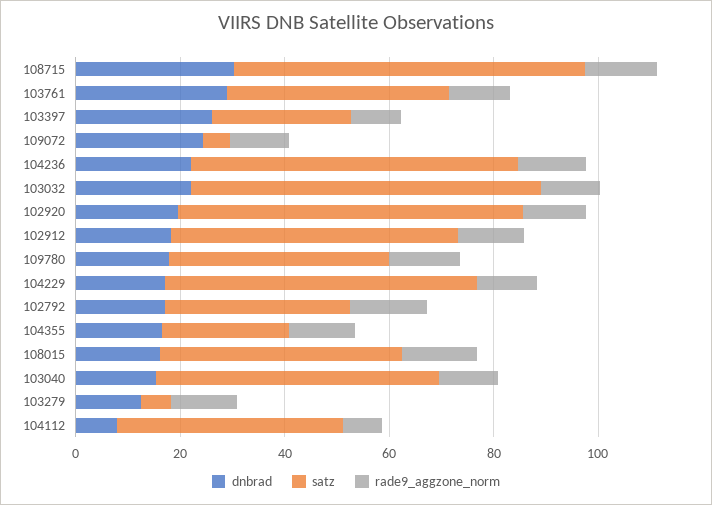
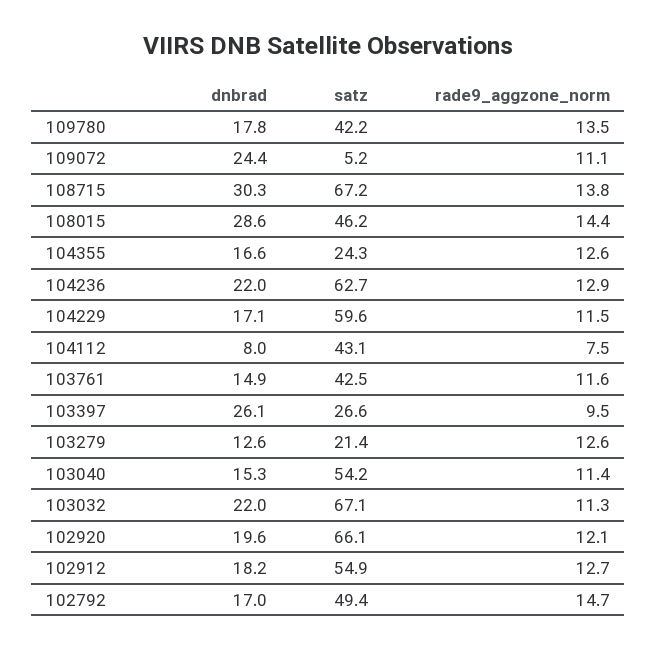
dnbrad, 103761: 30 -> 14.9
satz, 102792: 35 -> 49.4
dnbrad, 108015: 15 -> 28.6
satz, 103279: 5 -> 21.4

